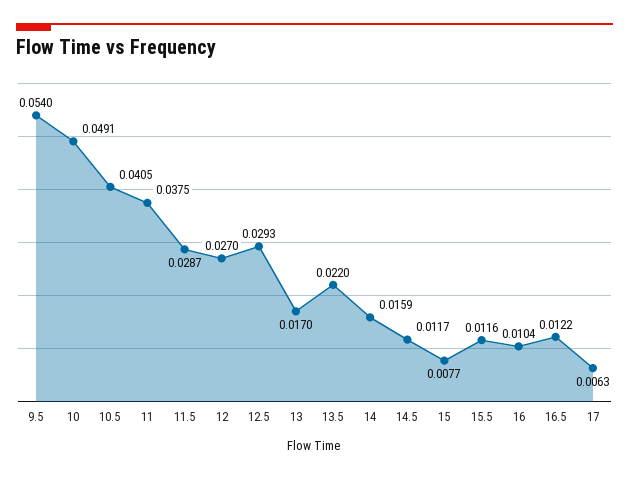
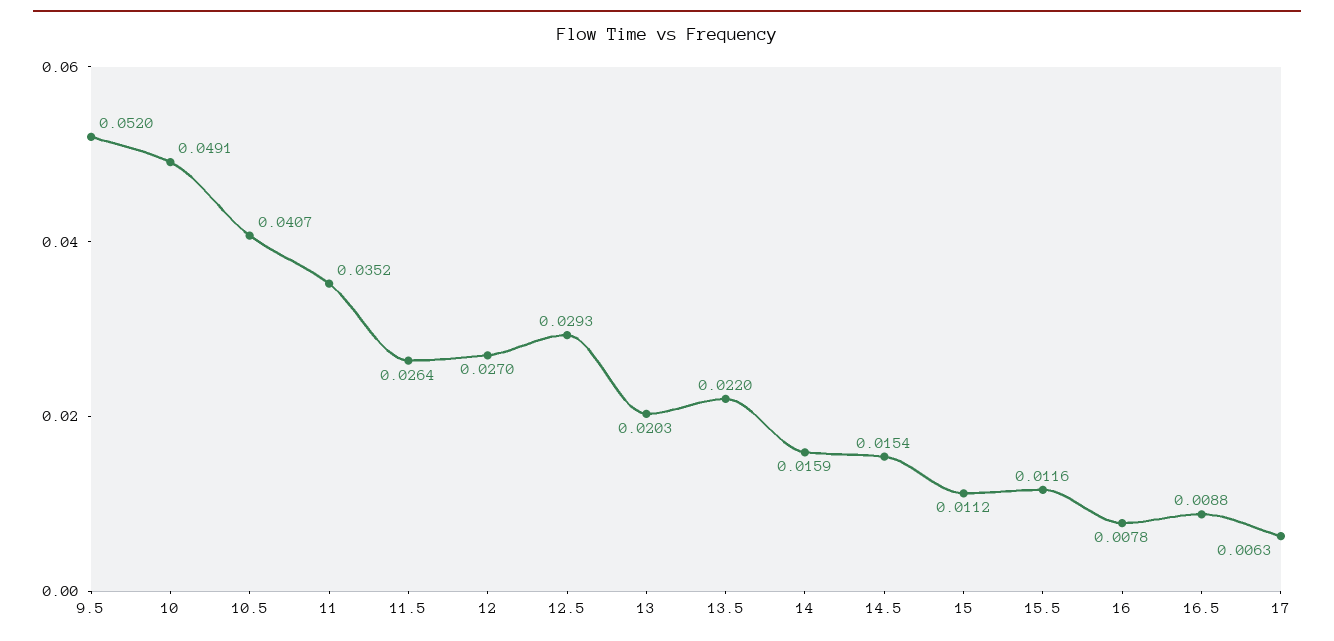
9.5: 0.054 -> 0.052
10.5: 0.0405 -> 0.0407
11: 0.0375 -> 0.0352
11.5: 0.0287 -> 0.0264
13: 0.017 -> 0.0203
14.5: 0.0117 -> 0.0154
15: 0.0077 -> 0.0112
16: 0.0104 -> 0.0078
16.5: 0.0122 -> 0.0088

